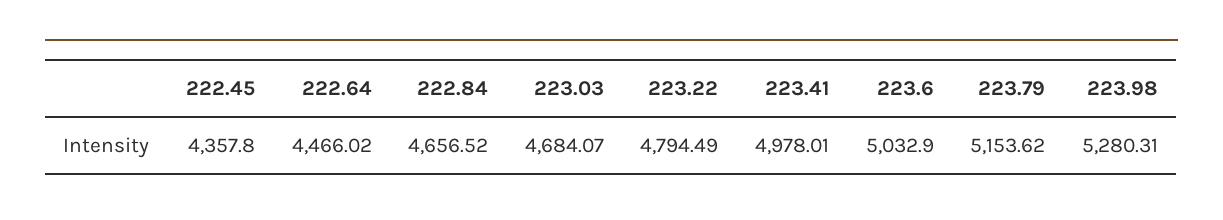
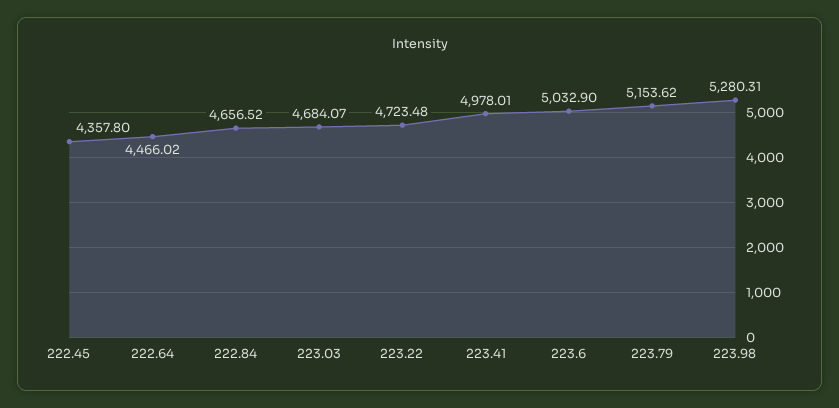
223.22: 4794.49 -> 4723.48

